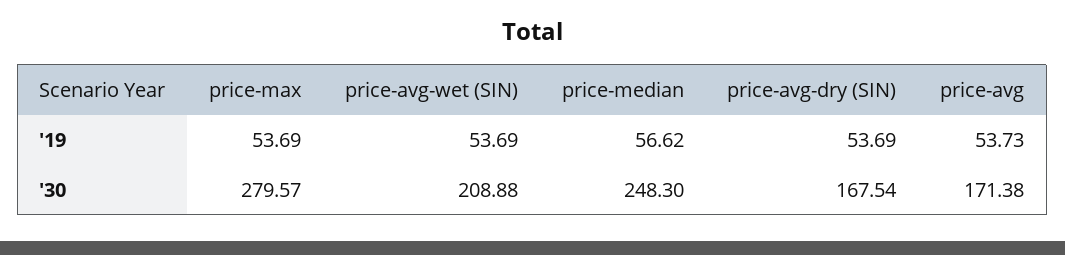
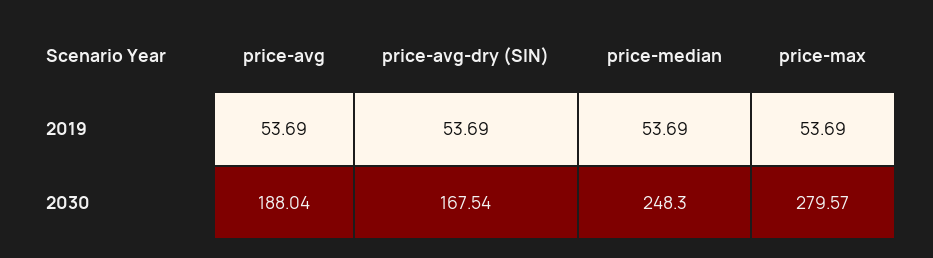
price-avg-wet (SIN), '19: 53.69 -> none
price-median, '19: 56.62 -> 53.69
price-avg, '19: 53.73 -> 53.69
price-avg-wet (SIN), '30: 208.88 -> none
price-avg, '30: 171.38 -> 188.04

